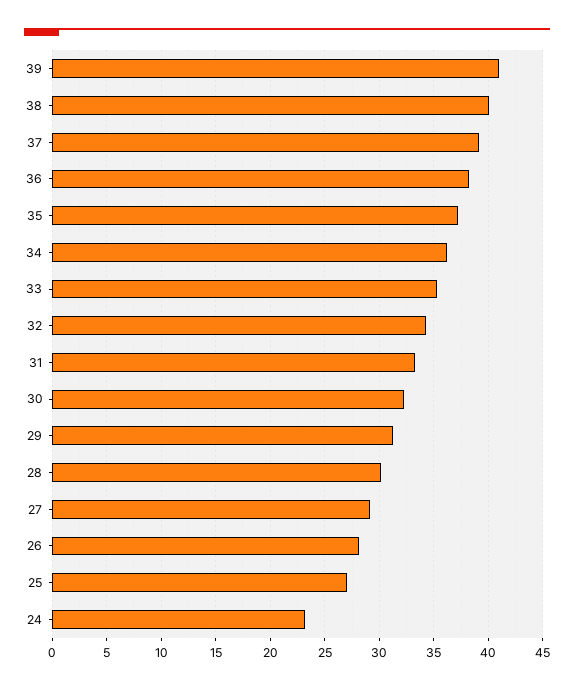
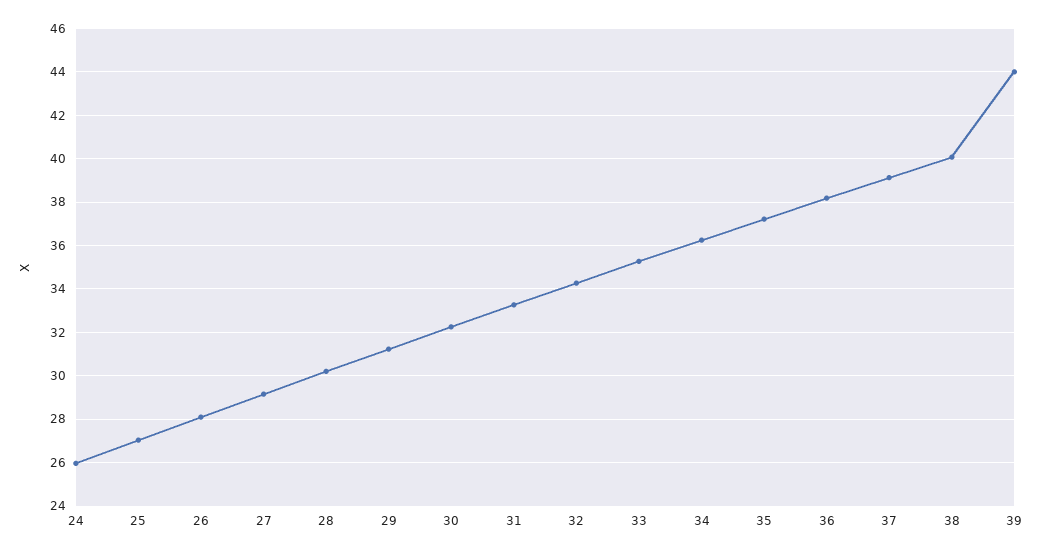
39: 41 -> 44
24: 23 -> 26

